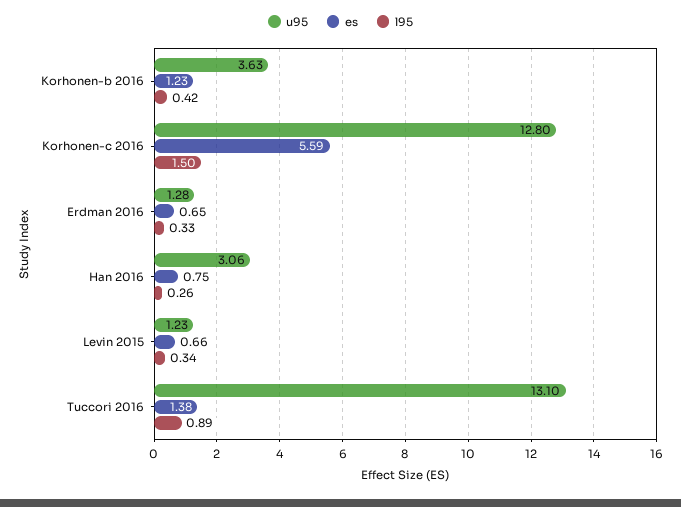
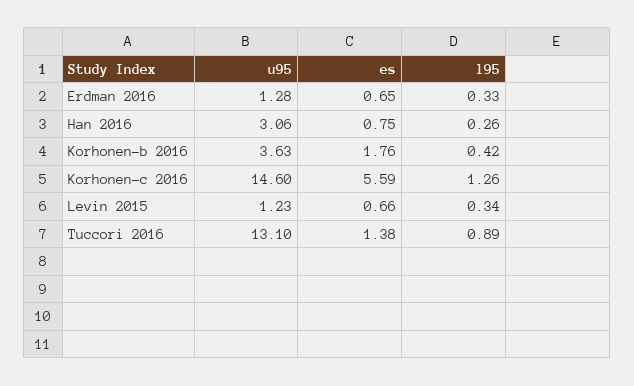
es, Korhonen-b 2016: 1.23 -> 1.76
u95, Korhonen-c 2016: 12.8 -> 14.6
l95, Korhonen-c 2016: 1.5 -> 1.26

